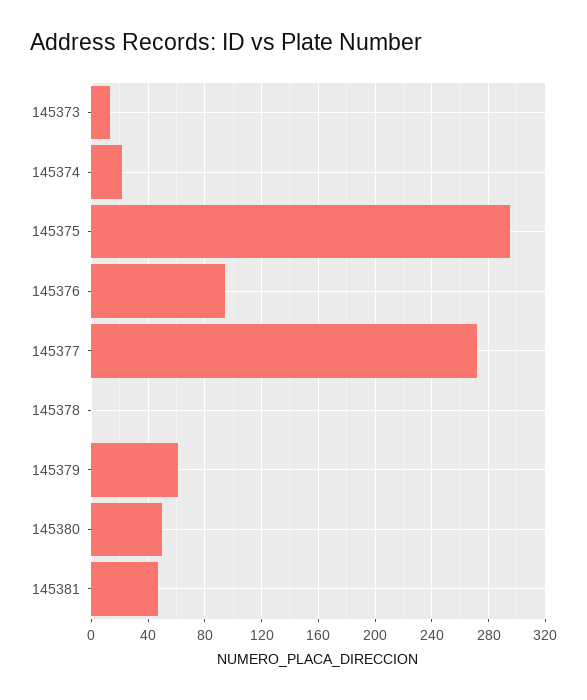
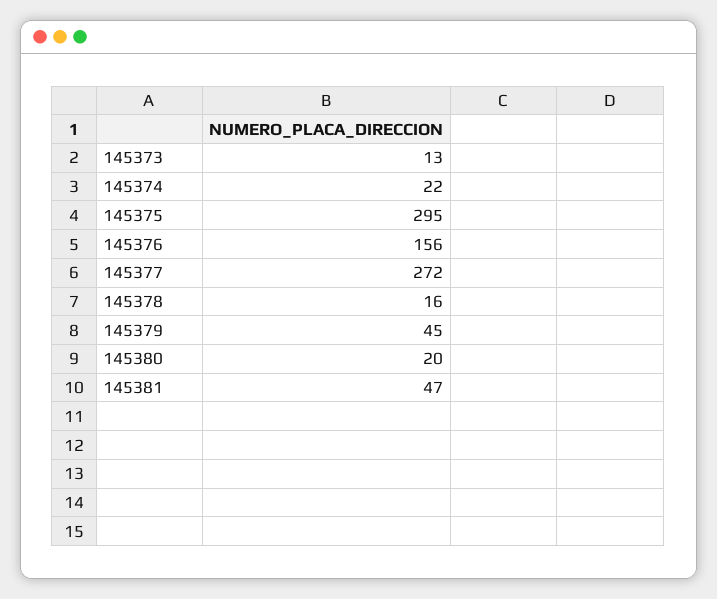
145376: 95 -> 156
145378: 0 -> 16
145379: 60 -> 45
145380: 50 -> 20

